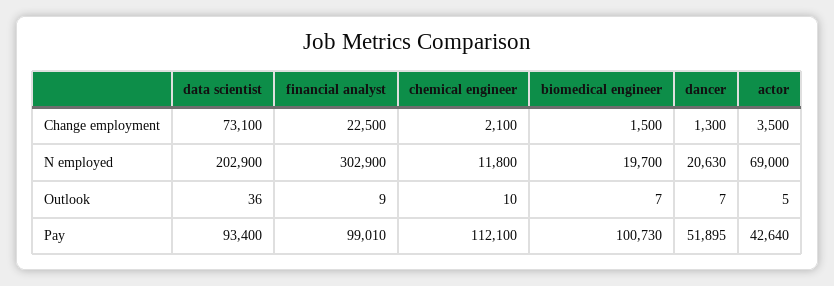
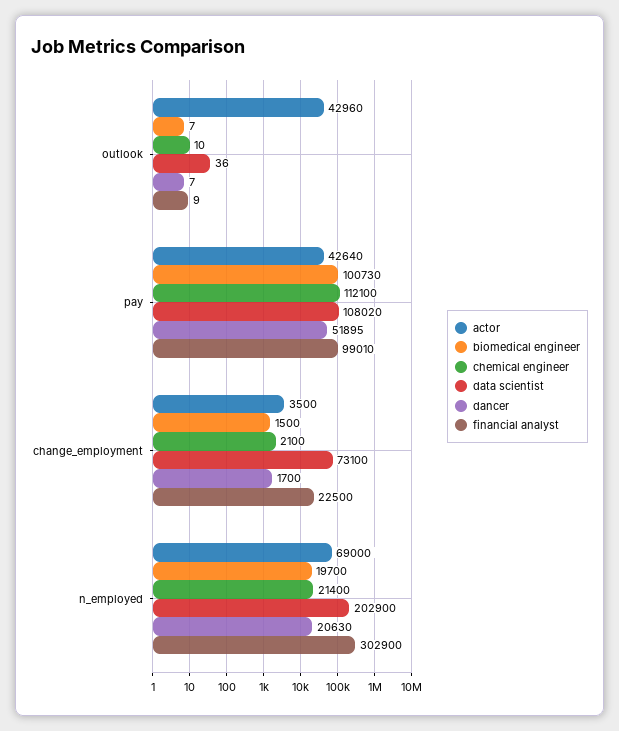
dancer, Change employment: 1300 -> 1700
chemical engineer, N employed: 11800 -> 21400
actor, Outlook: 5 -> 42960
data scientist, Pay: 93400 -> 108020

